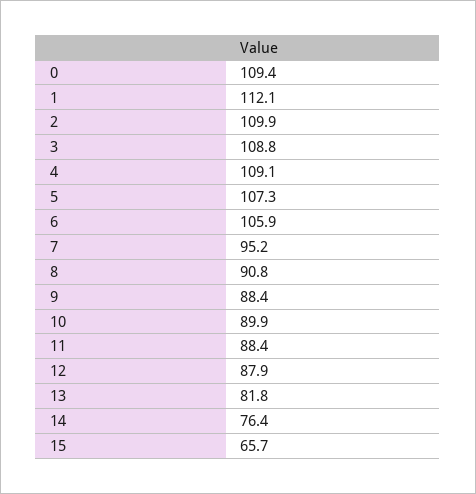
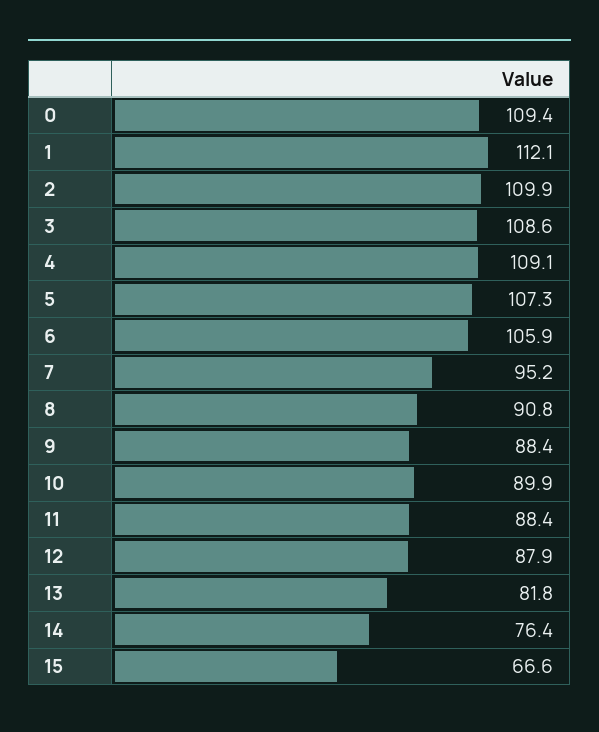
3: 108.8 -> 108.6
15: 65.7 -> 66.6

